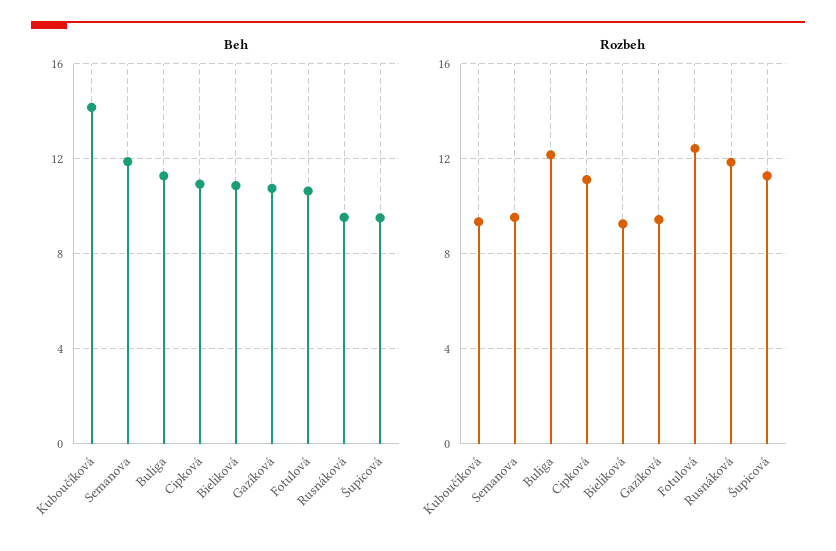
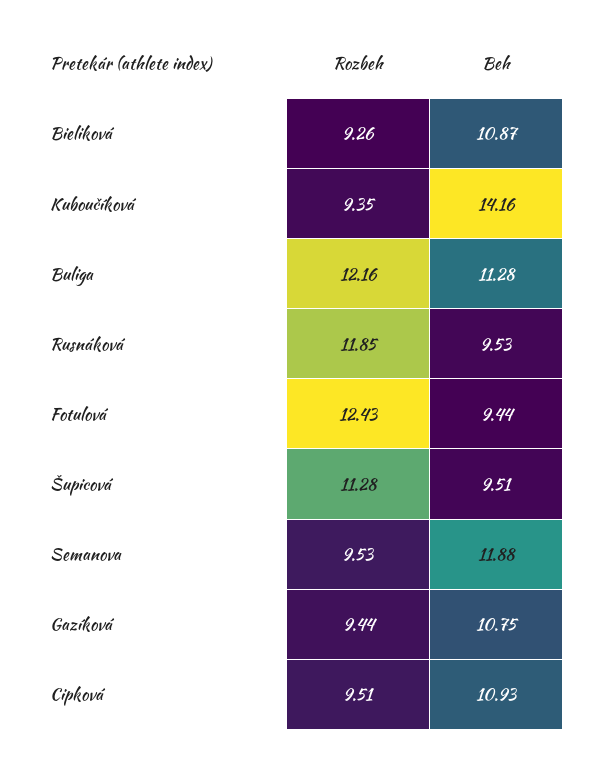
Beh, Fotulová: 10.5 -> 9.44
Rozbeh, Cipková: 11 -> 9.51

